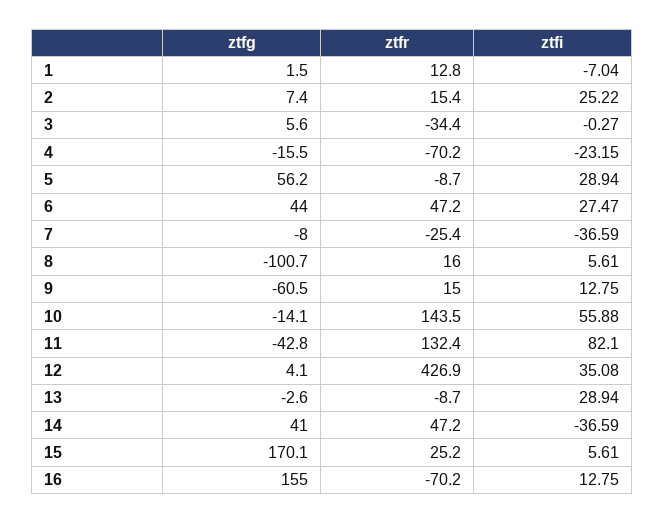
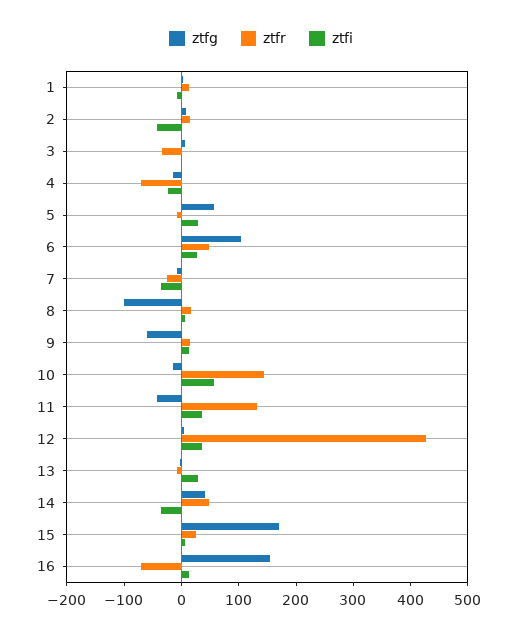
ztfi, 2: 25.22 -> -40
ztfg, 6: 44 -> 100
ztfi, 11: 82.1 -> 40

